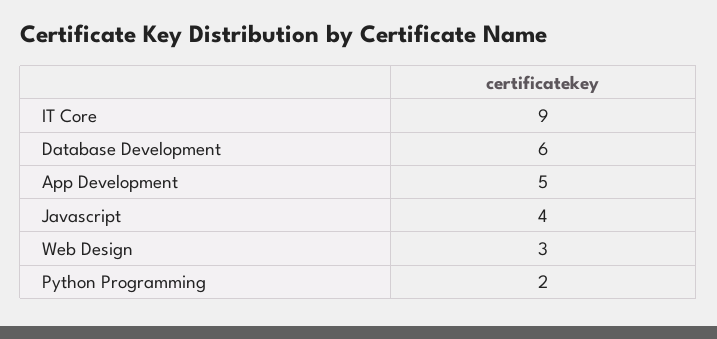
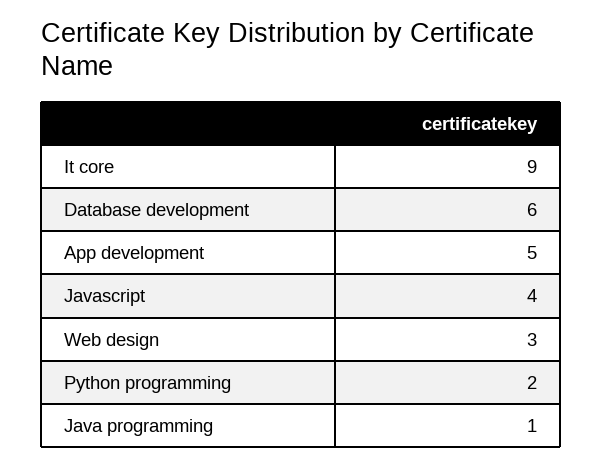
Java programming: none -> 1

